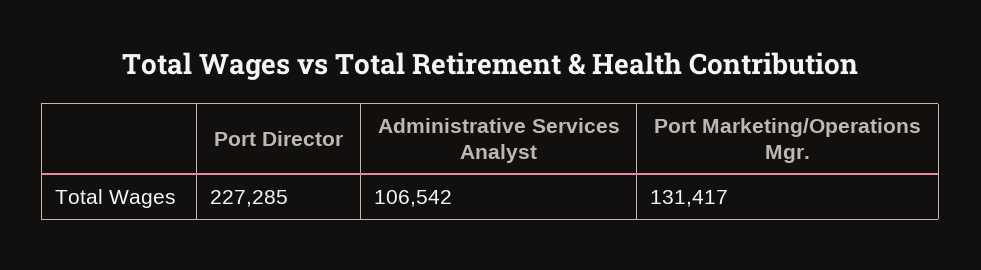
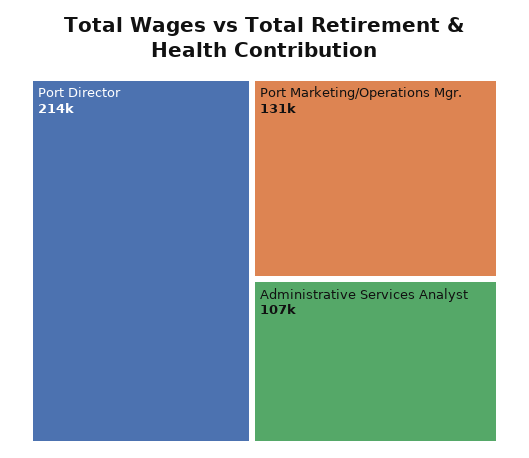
Port Director: 227285 -> 214000

